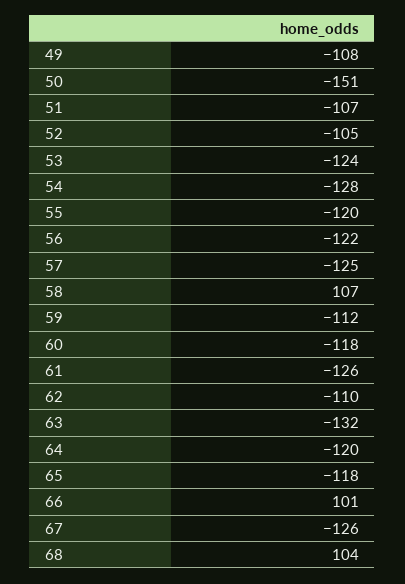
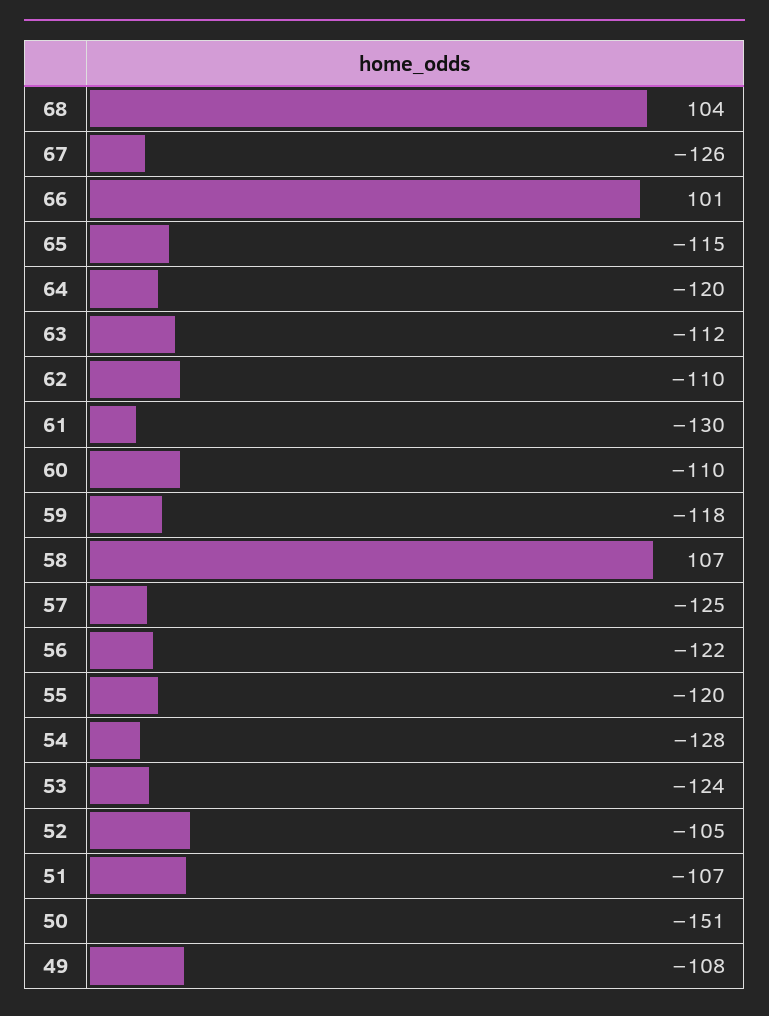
59: -112 -> -118
60: -118 -> -110
61: -126 -> -130
63: -132 -> -112
65: -118 -> -115

